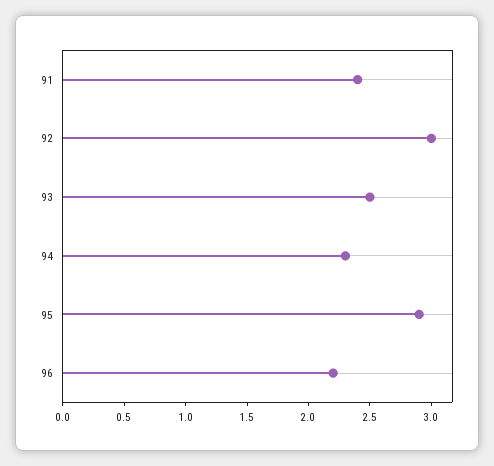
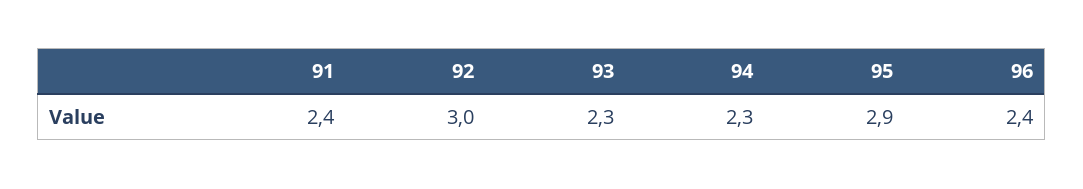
93: 2.5 -> 2.3
96: 2.2 -> 2.4

